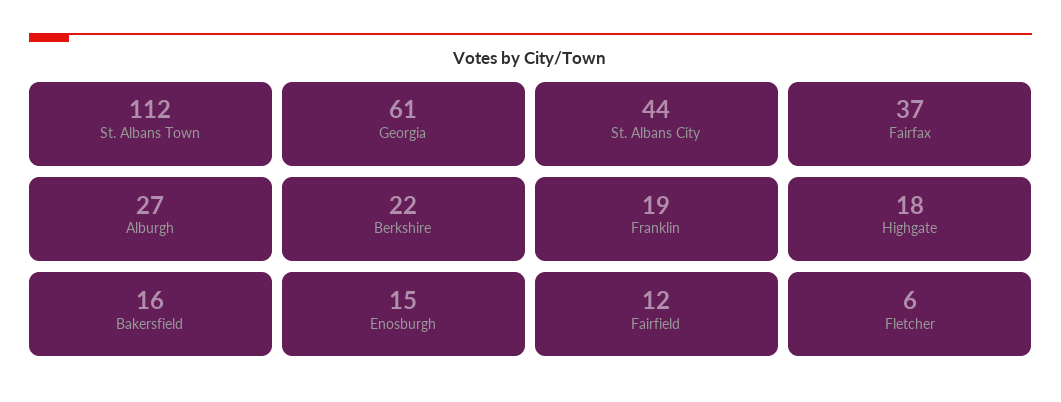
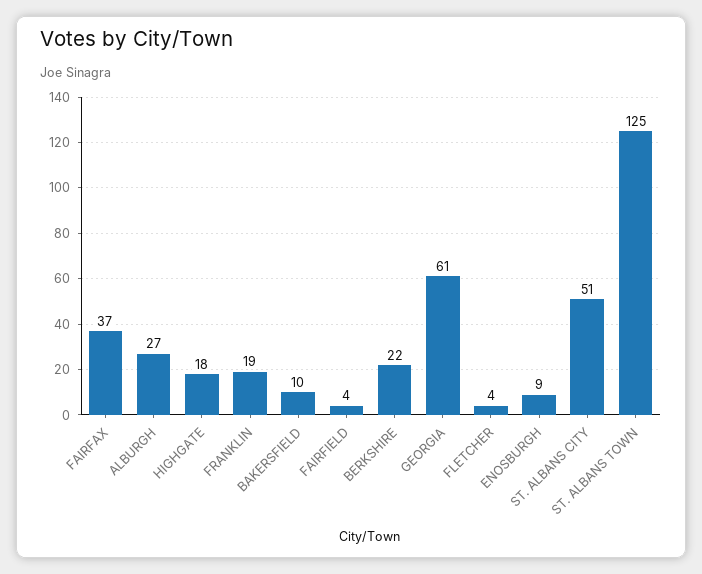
St. Albans Town: 112 -> 125
St. Albans City: 44 -> 51
Bakersfield: 16 -> 10
Enosburgh: 15 -> 9
Fairfield: 12 -> 4
Fletcher: 6 -> 4

